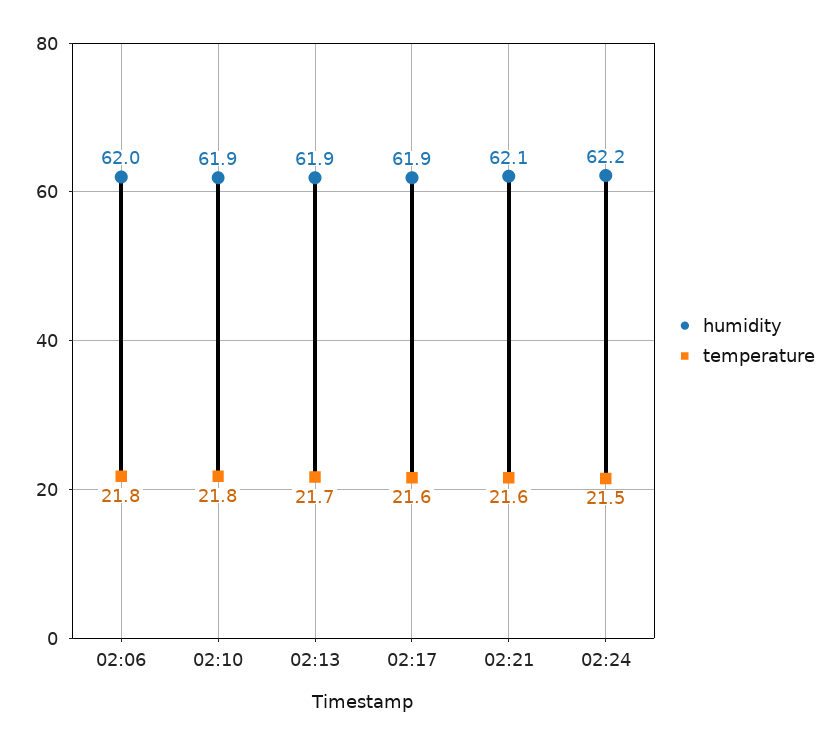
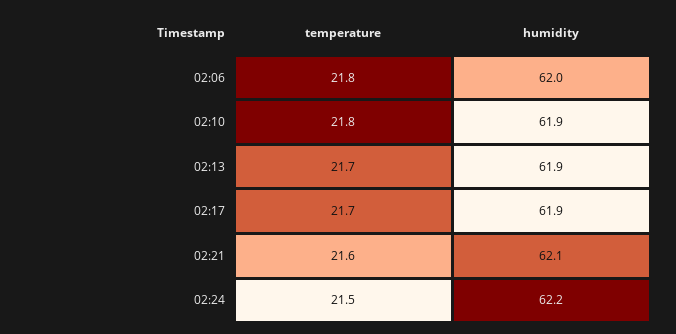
temperature, 02:17: 21.6 -> 21.7

